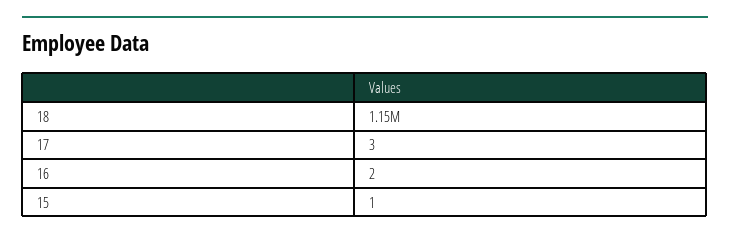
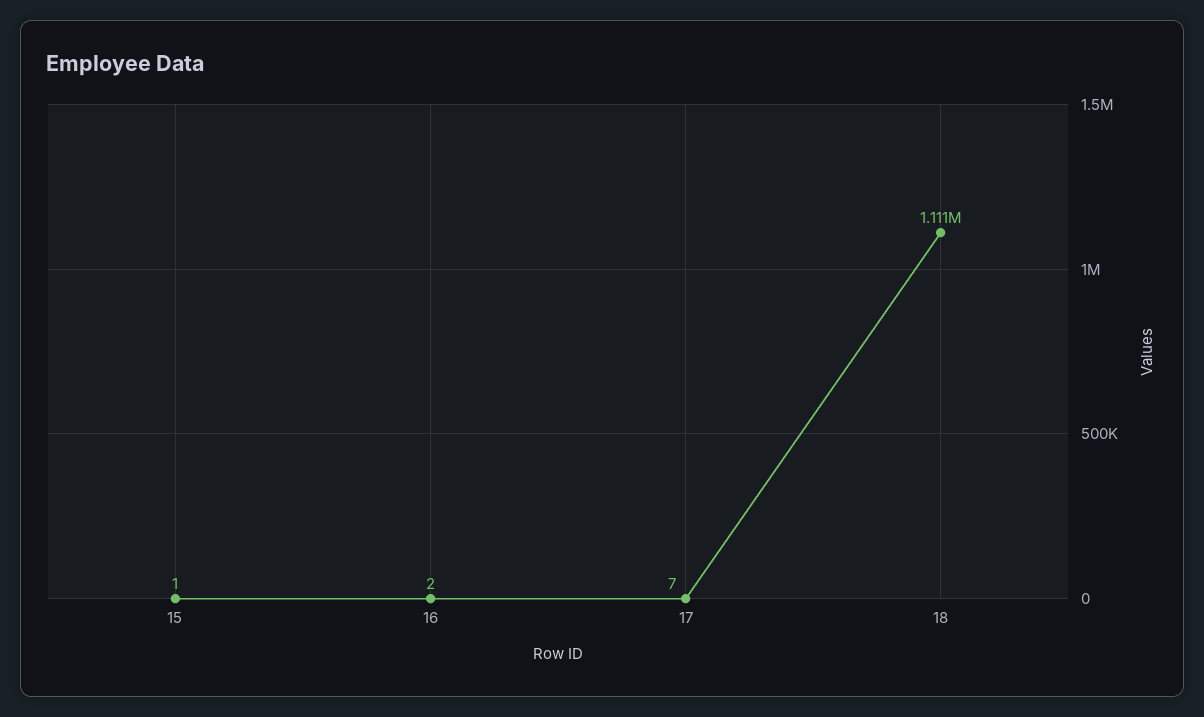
18: 1150000 -> 1111000
17: 3 -> 7

